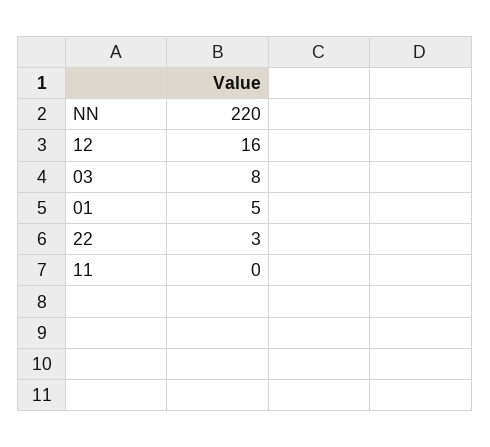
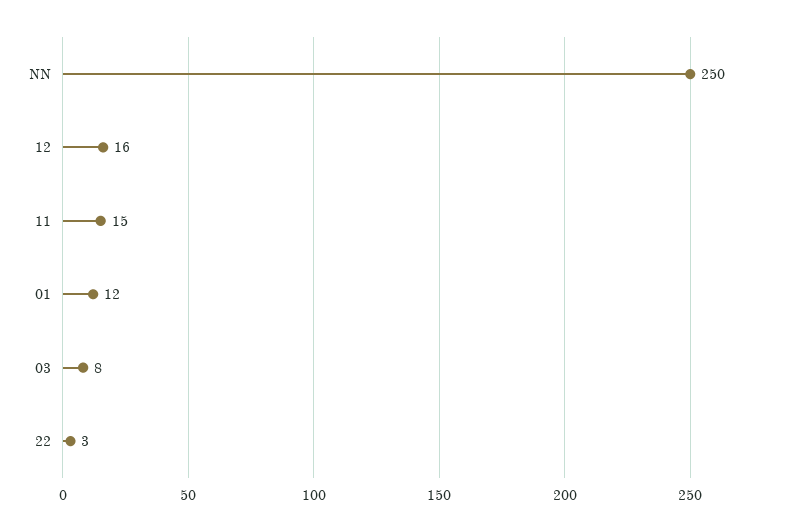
NN: 220 -> 250
01: 5 -> 12
11: 0 -> 15

